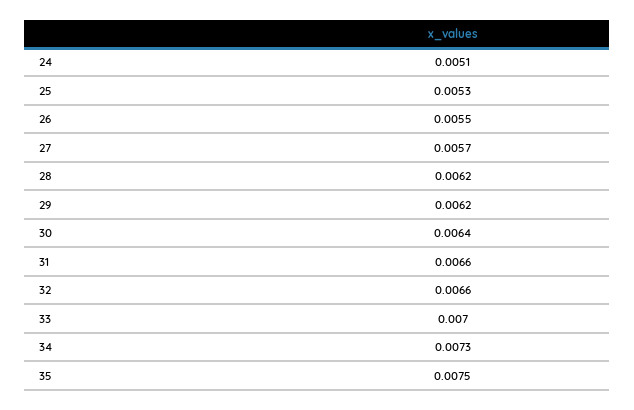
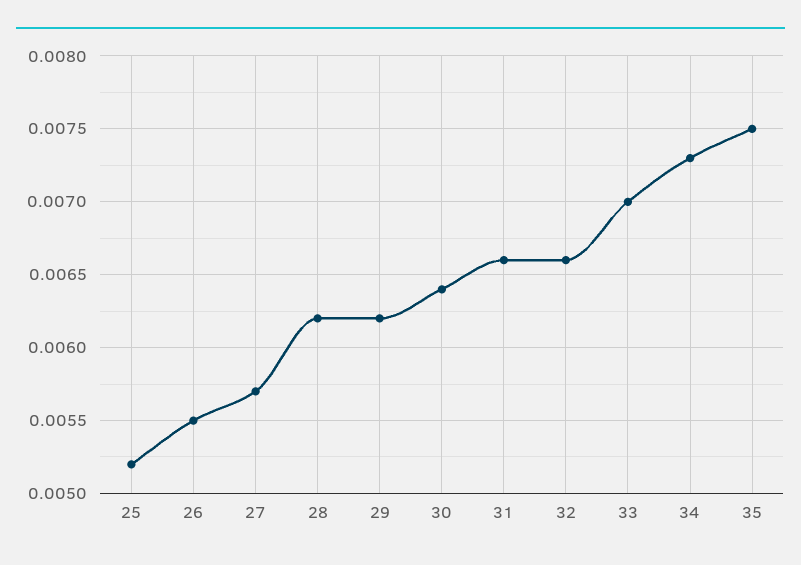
24: 0.0051 -> none
25: 0.0053 -> 0.0052

